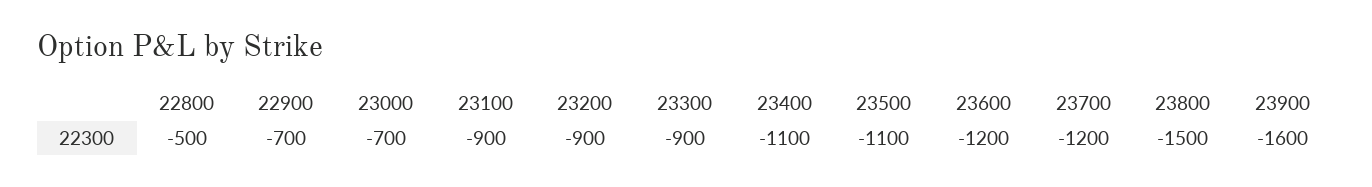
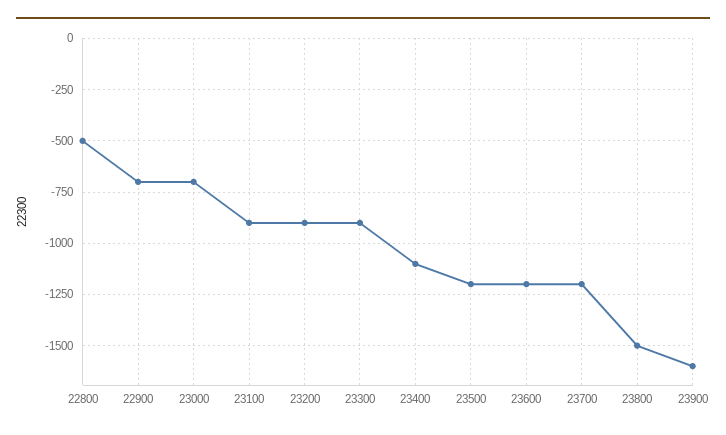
23500: -1100 -> -1200

